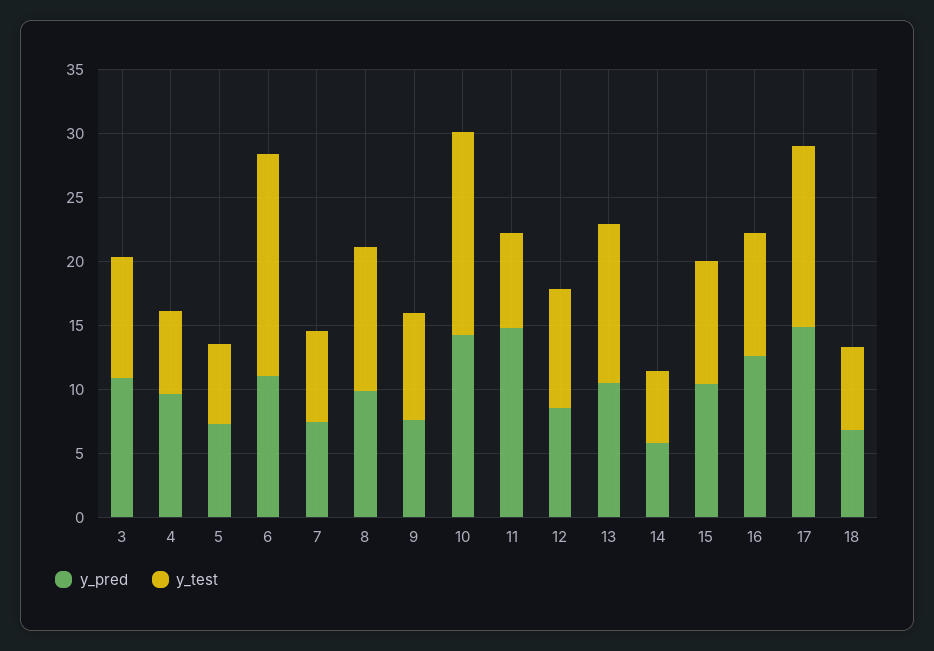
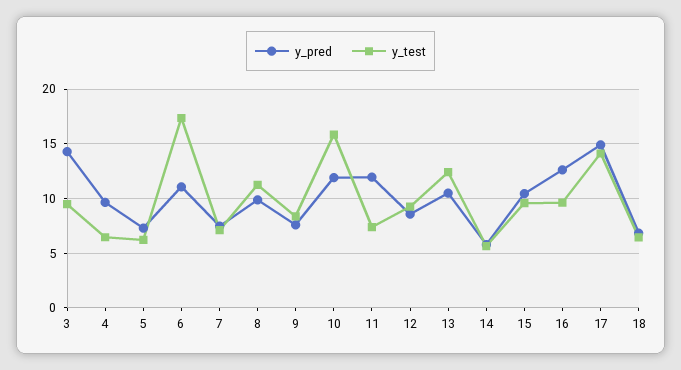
y_pred, 3: 11 -> 14
y_pred, 10: 14 -> 12
y_pred, 11: 15 -> 12

